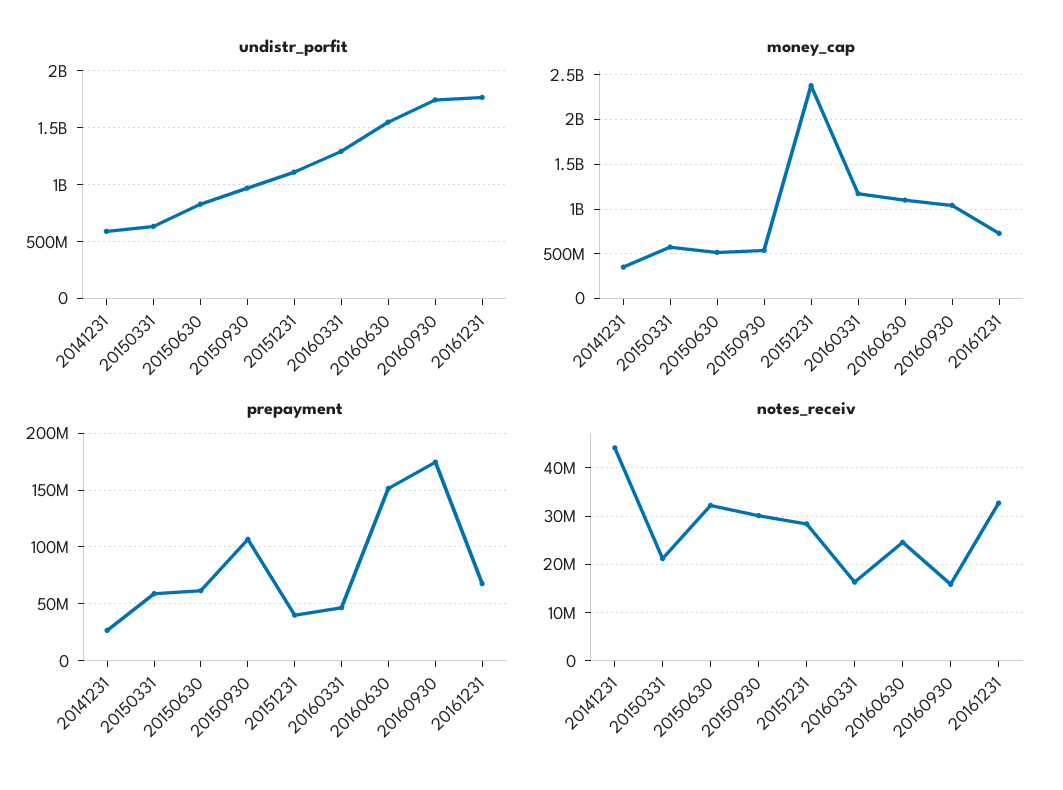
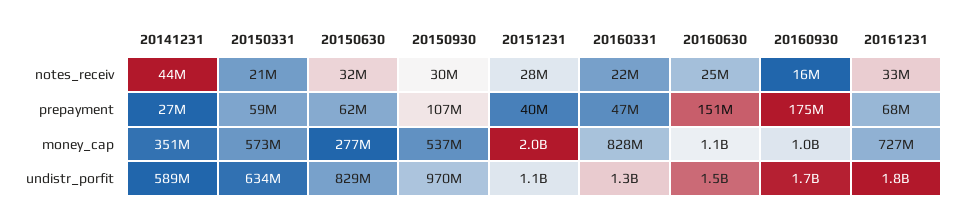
money_cap, 20150630: 500000000 -> 277000000
money_cap, 20151231: 2400000000 -> 2000000000
money_cap, 20160331: 1200000000 -> 828000000
notes_receiv, 20160331: 16000000 -> 22000000

